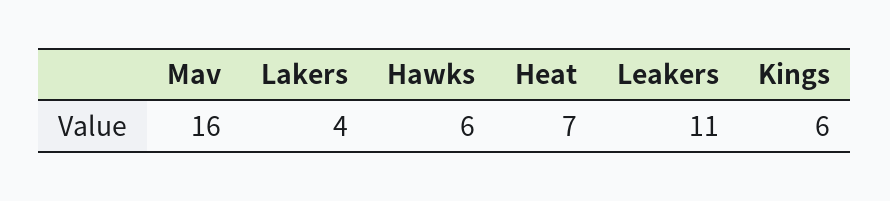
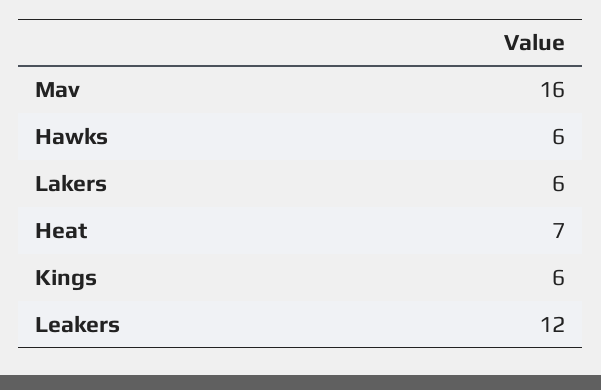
Lakers: 4 -> 6
Leakers: 11 -> 12

